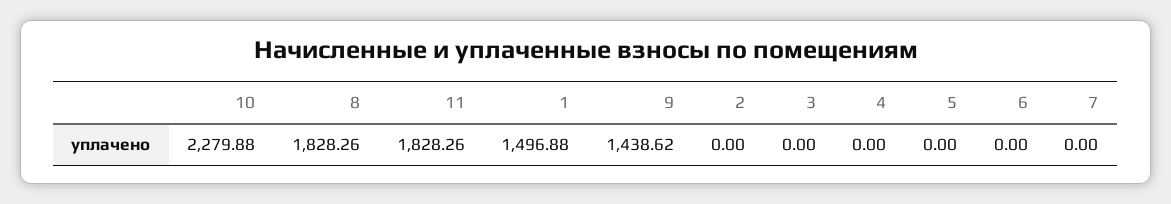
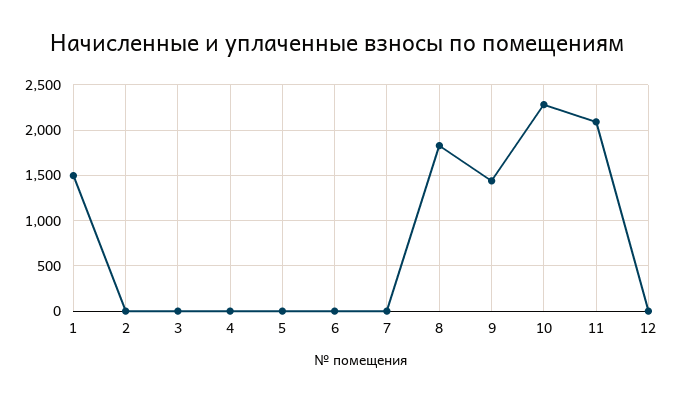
11: 1828.26 -> 2100
12: none -> 0

